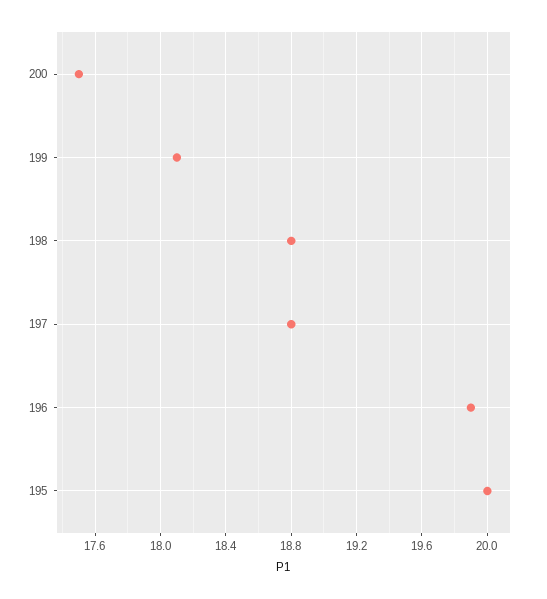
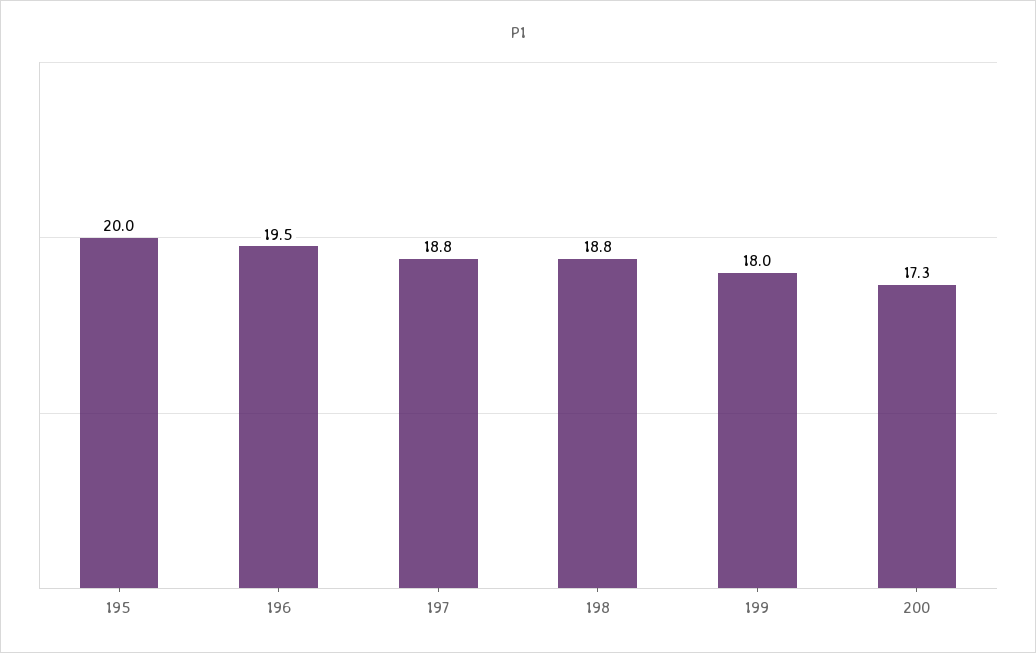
200: 17.5 -> 17.3
199: 18.1 -> 18
196: 19.9 -> 19.5

